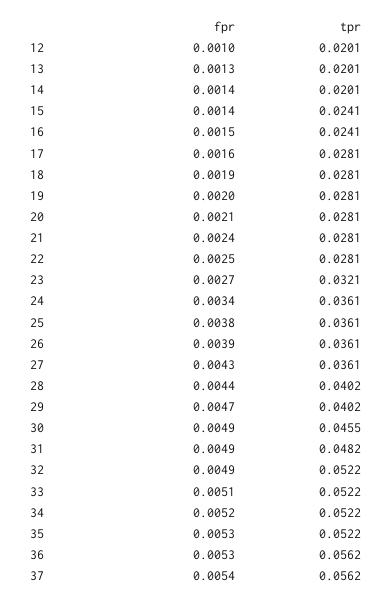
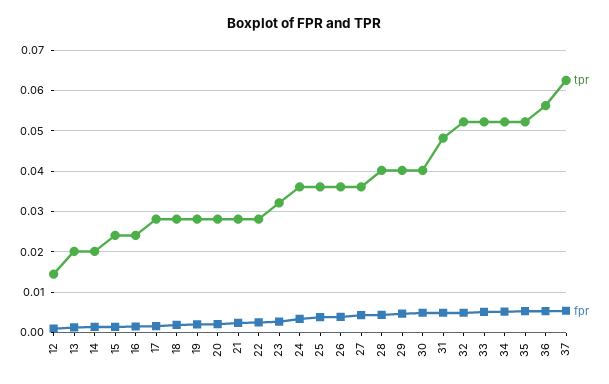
tpr, 12: 0.0201 -> 0.014
tpr, 30: 0.0455 -> 0.04
tpr, 37: 0.0562 -> 0.062

